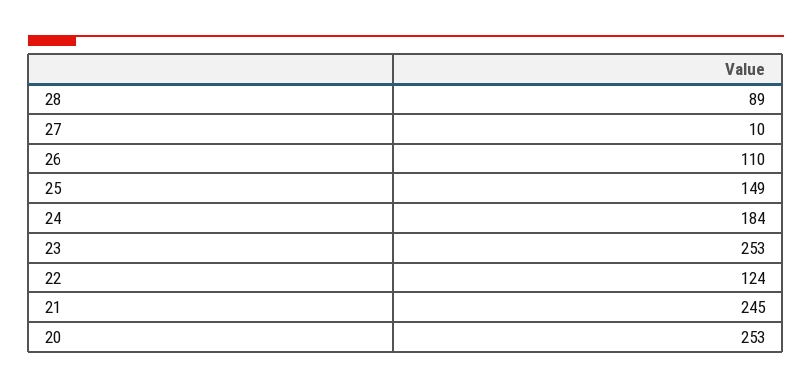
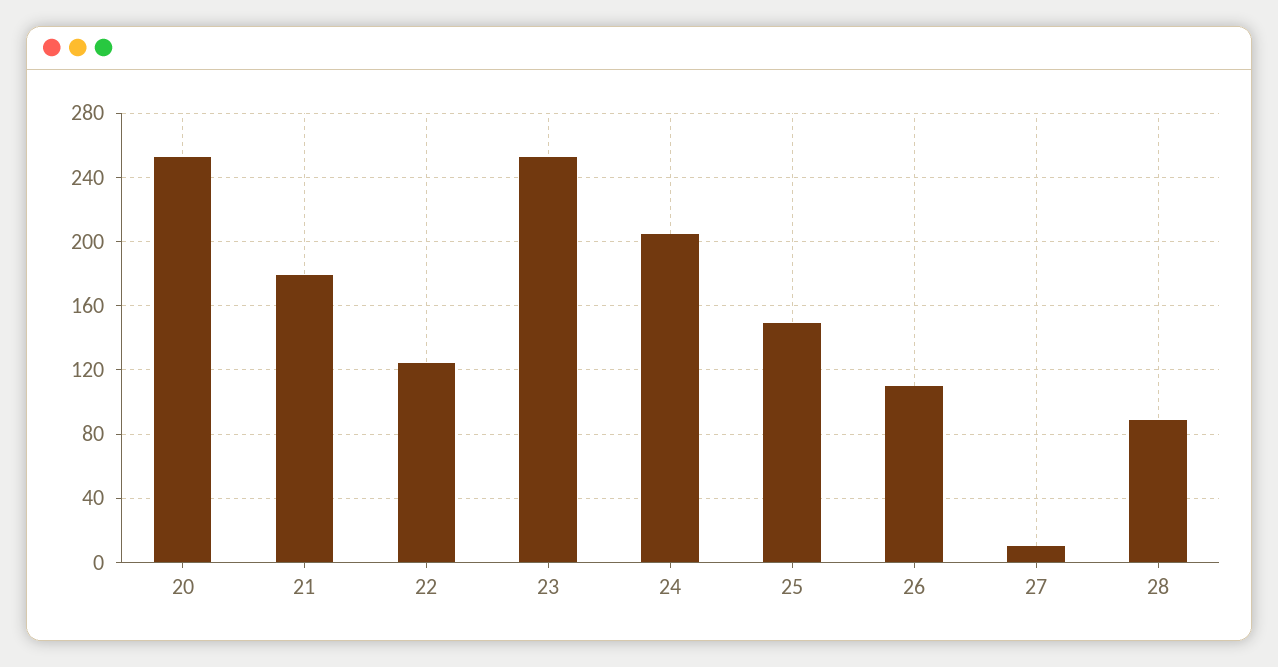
24: 184 -> 205
21: 245 -> 180

